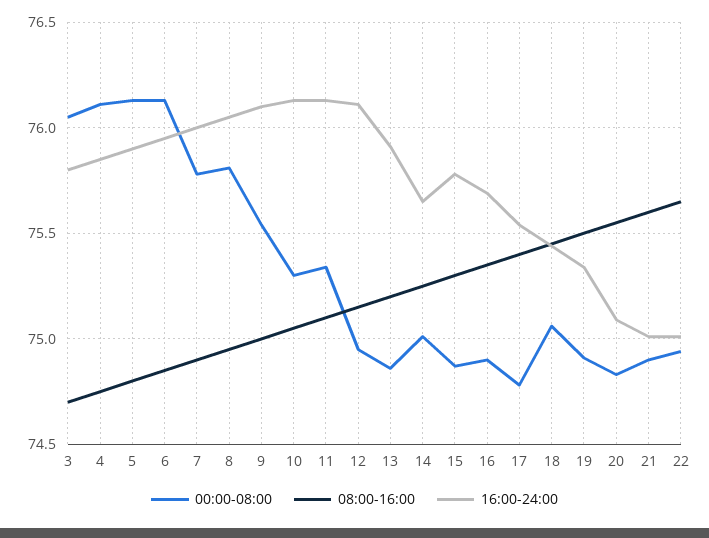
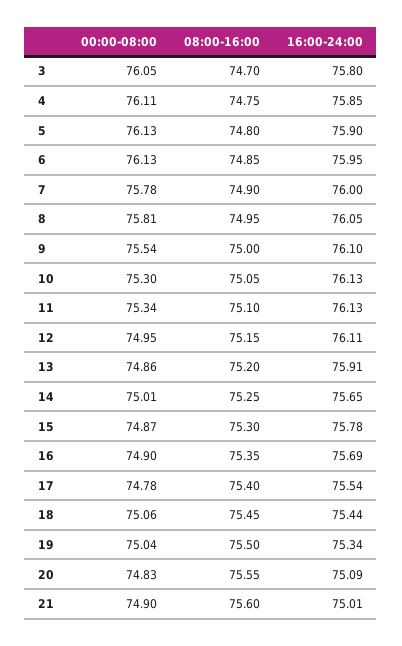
00:00-08:00, 19: 74.9 -> 75.04
00:00-08:00, 22: 74.95 -> none
08:00-16:00, 22: 75.65 -> none
16:00-24:00, 22: 75 -> none

